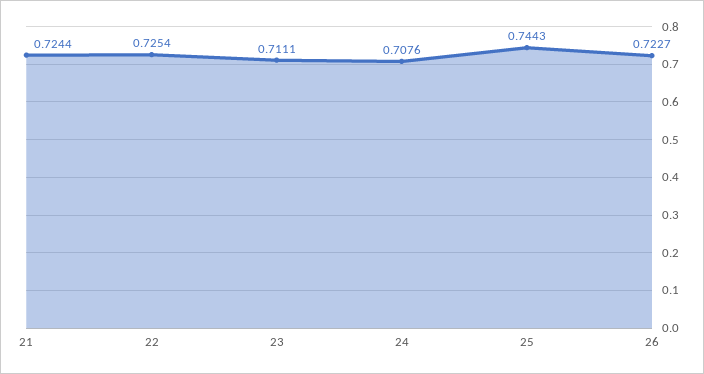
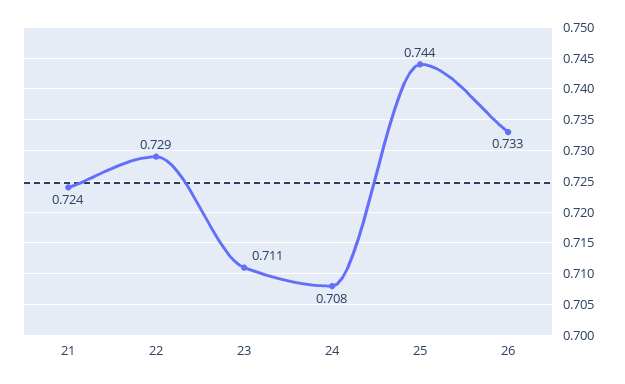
22: 0.7254 -> 0.729
26: 0.7227 -> 0.733

